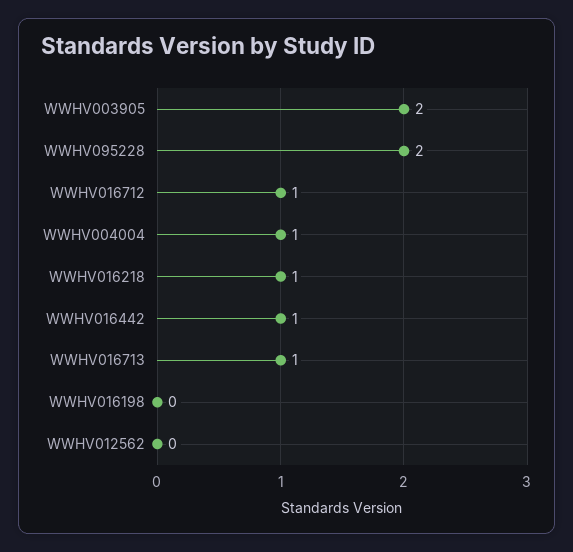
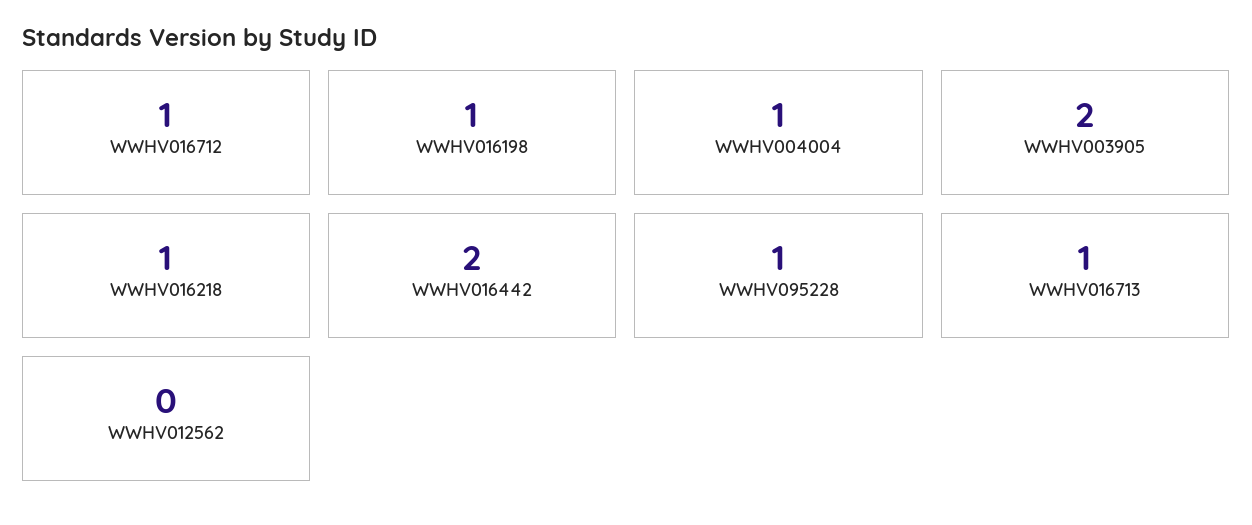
WWHV095228: 2 -> 1
WWHV016442: 1 -> 2
WWHV016198: 0 -> 1

